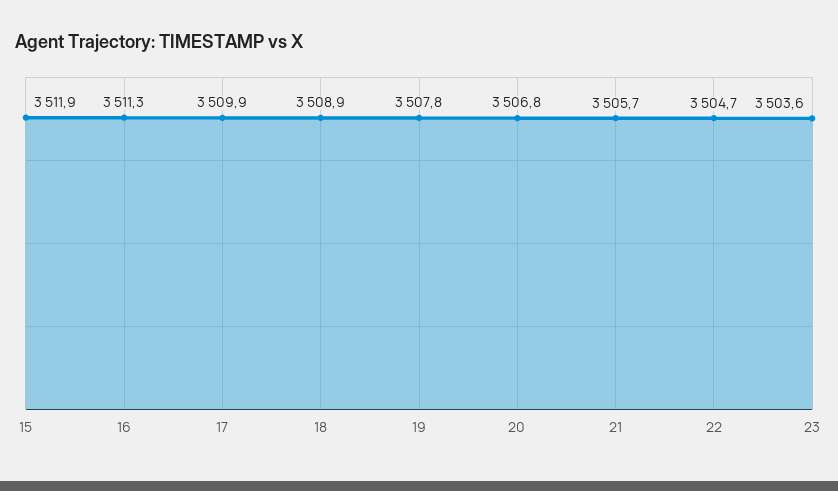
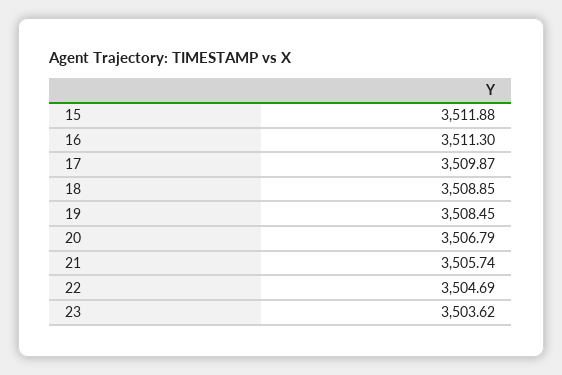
19: 3507.8 -> 3508.45

